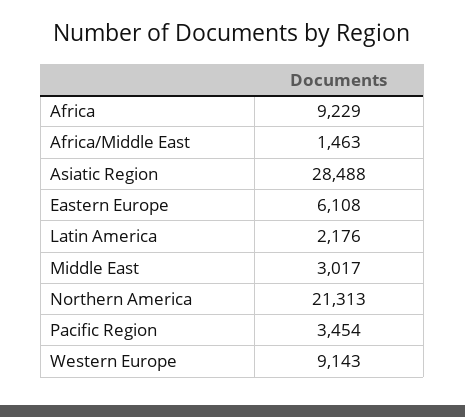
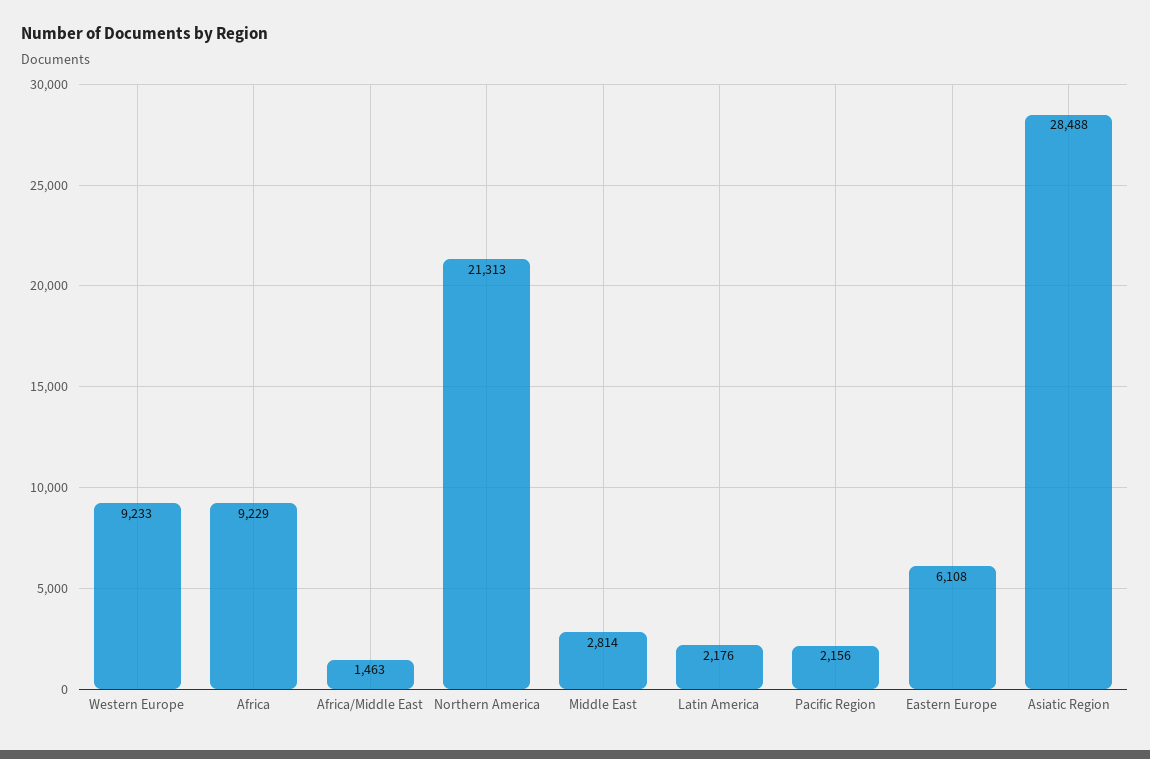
Middle East: 3017 -> 2814
Pacific Region: 3454 -> 2156
Western Europe: 9143 -> 9233

